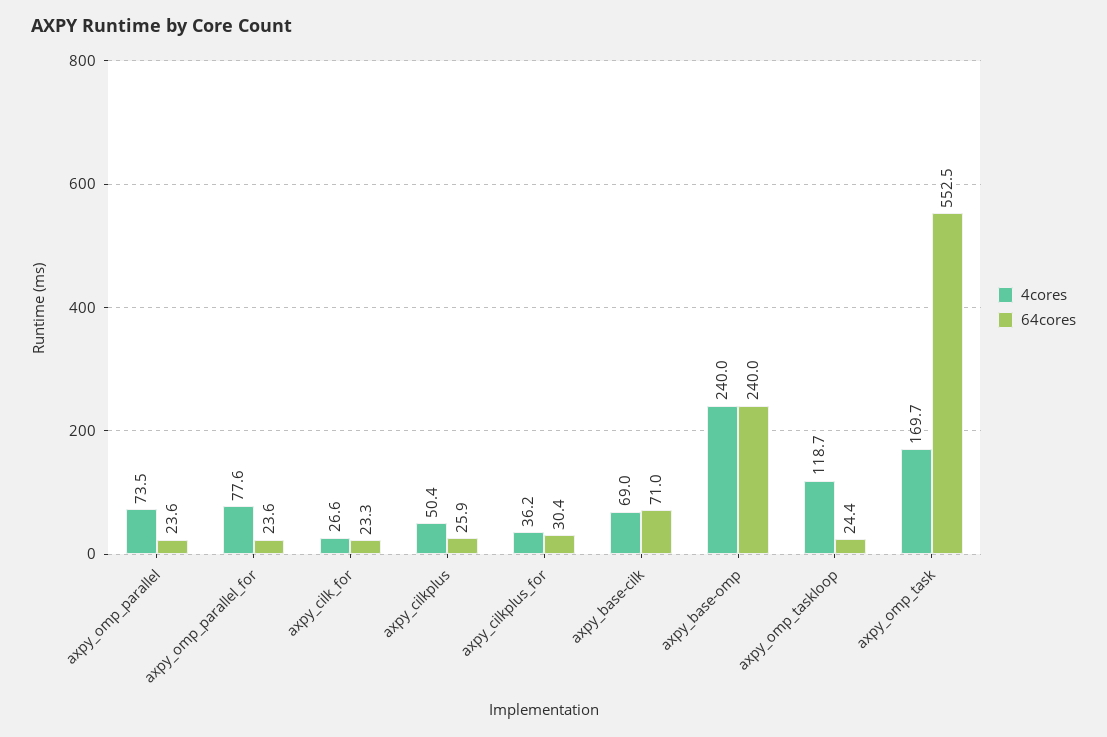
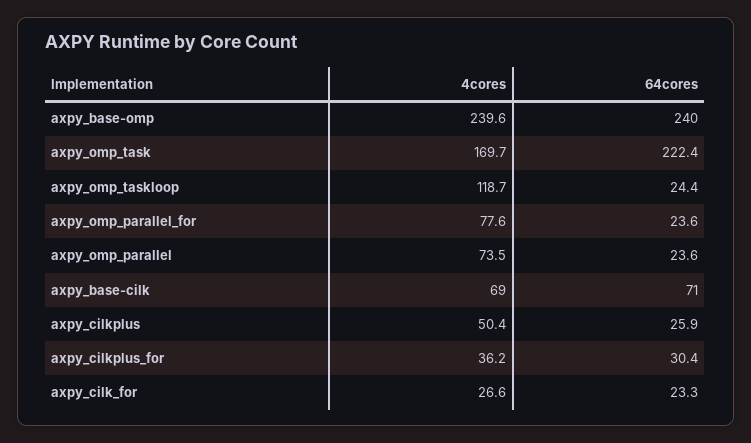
4cores, axpy_base-omp: 240 -> 239.6
64cores, axpy_omp_task: 552.5 -> 222.4

